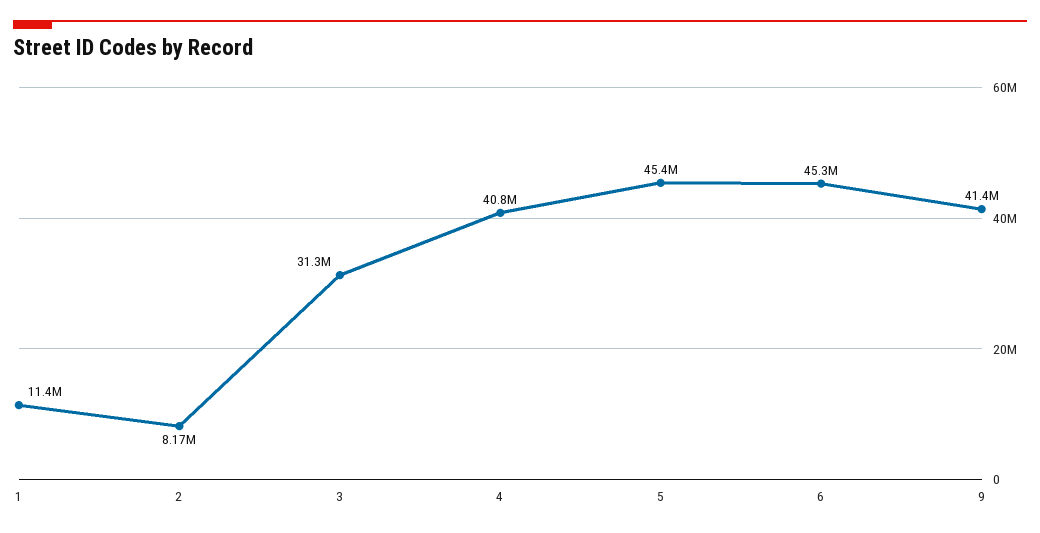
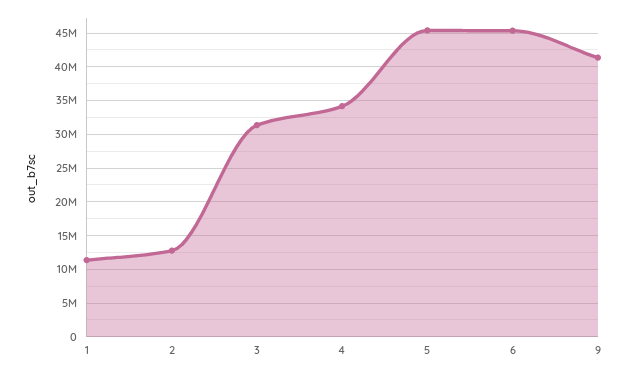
2: 8170000 -> 13000000
4: 40800000 -> 34000000

